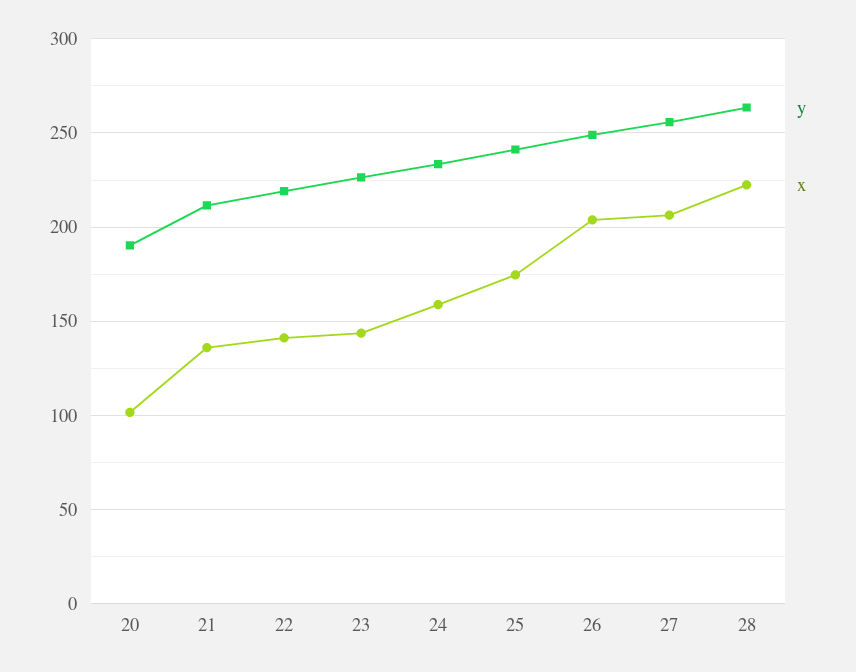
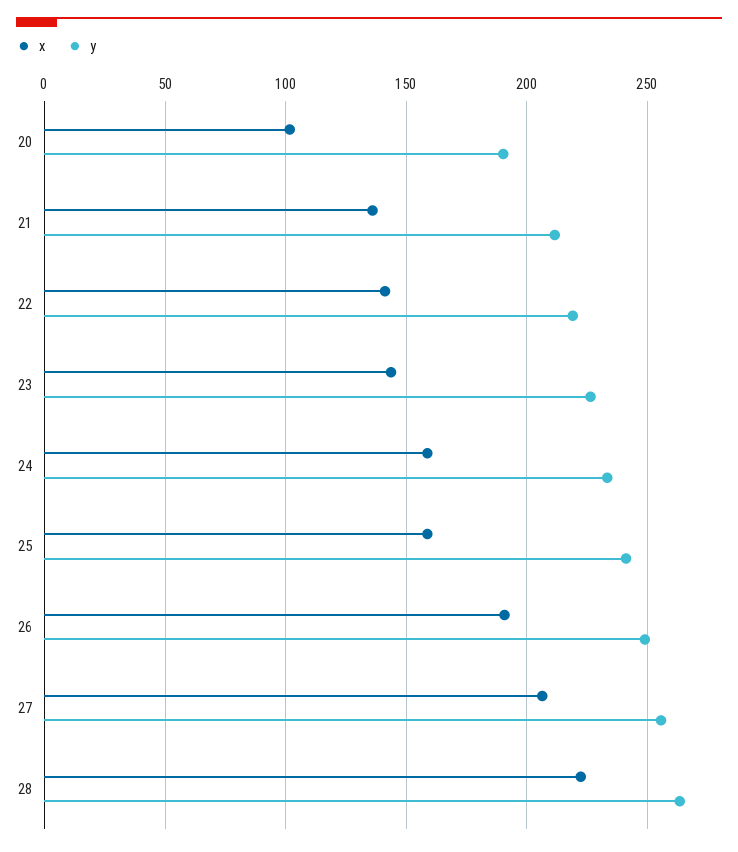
x, 25: 175 -> 160
x, 26: 205 -> 190

